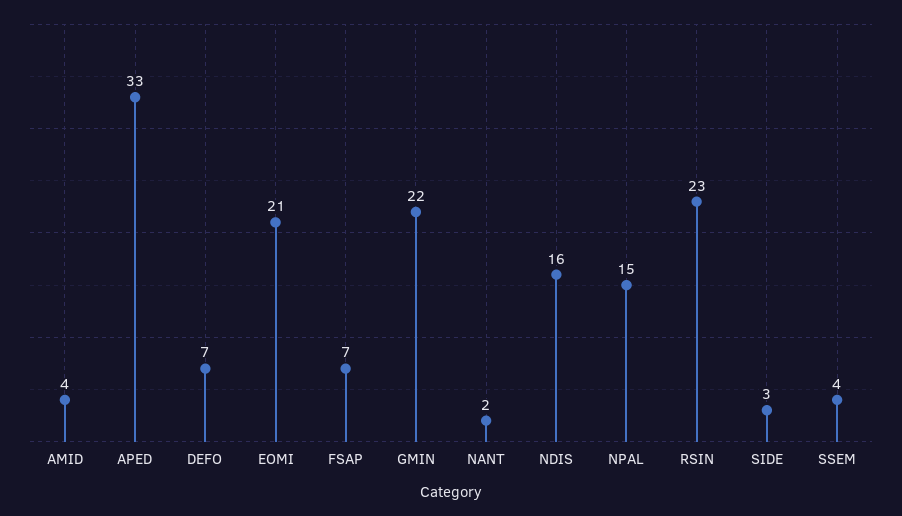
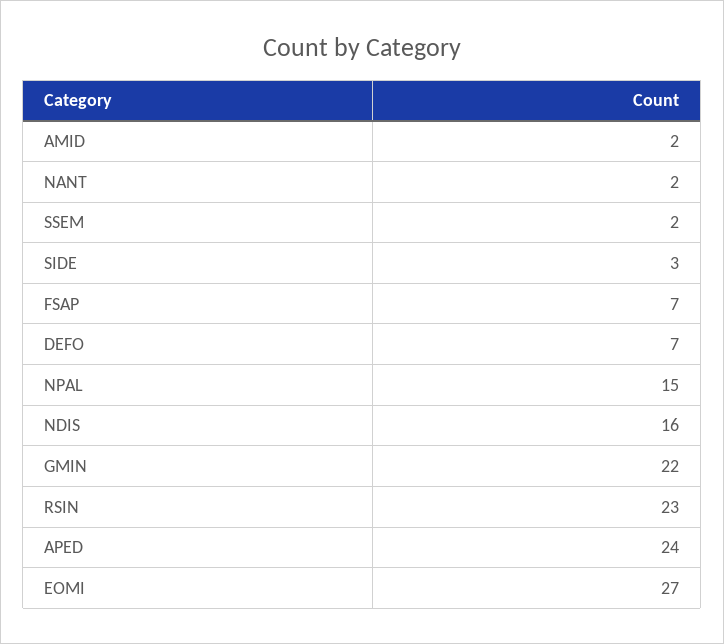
AMID: 4 -> 2
APED: 33 -> 24
EOMI: 21 -> 27
SSEM: 4 -> 2

